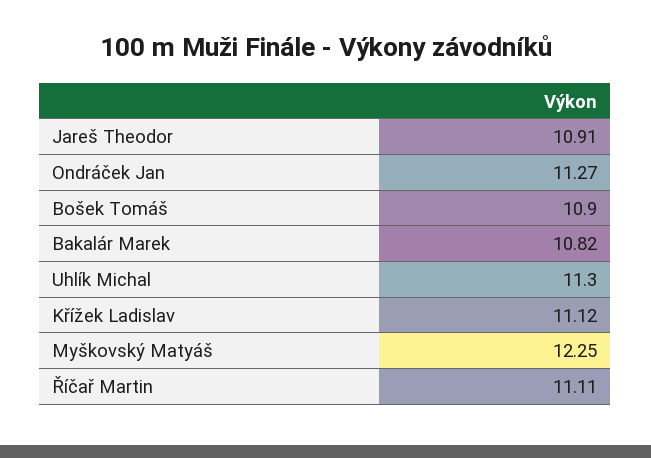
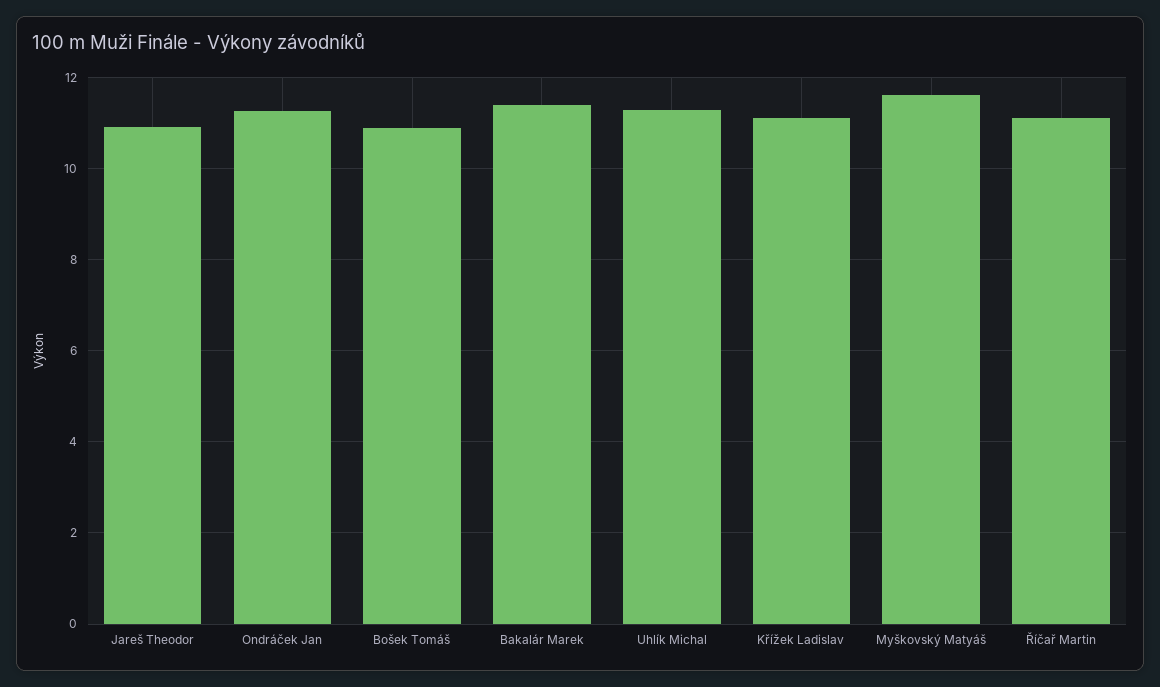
Bakalár Marek: 10.82 -> 11.4
Myškovský Matyáš: 12.25 -> 11.6

